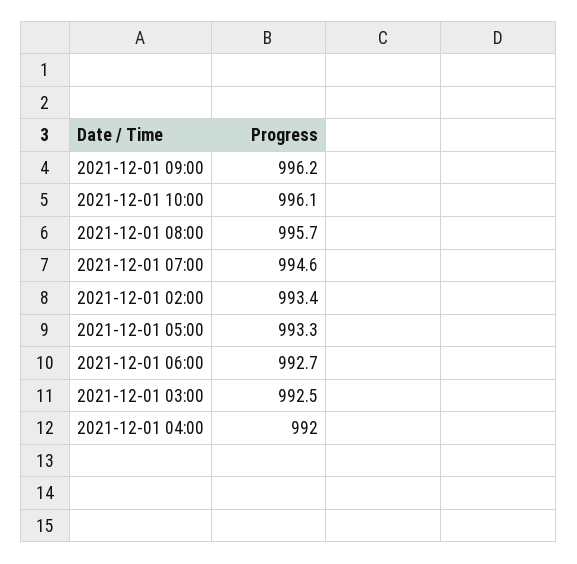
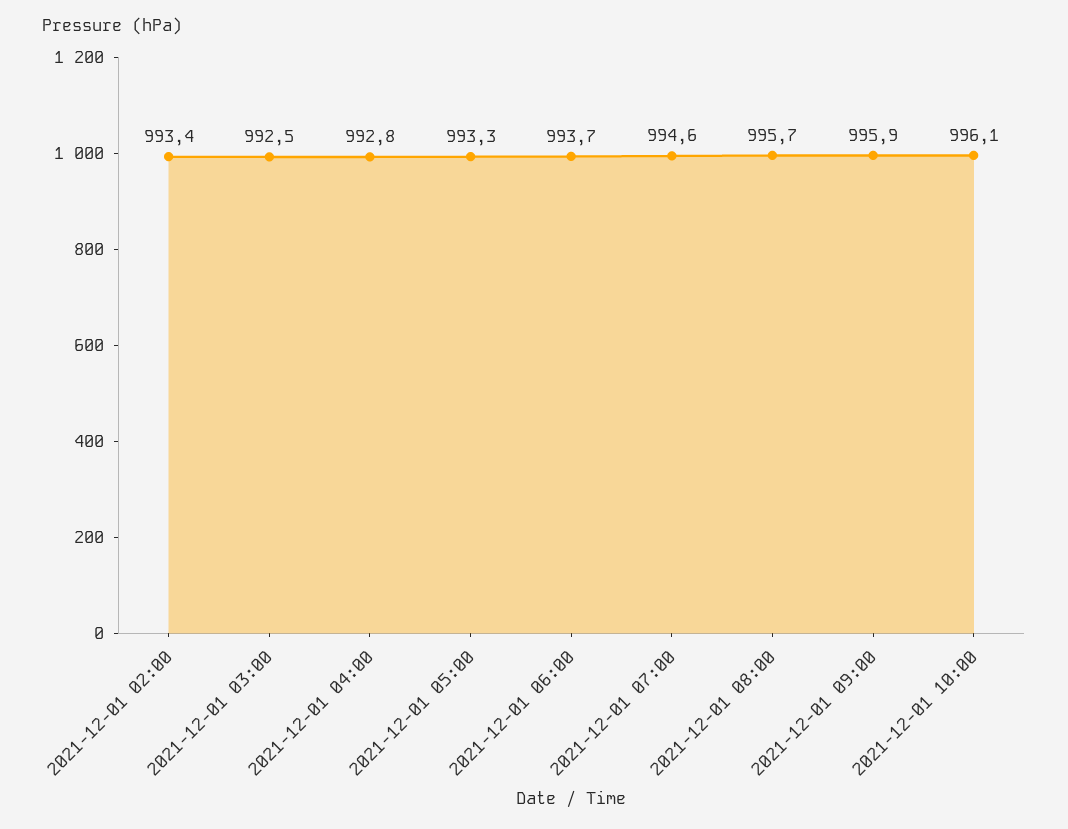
2021-12-01 09:00: 996.2 -> 995.9
2021-12-01 06:00: 992.7 -> 993.7
2021-12-01 04:00: 992 -> 992.8

